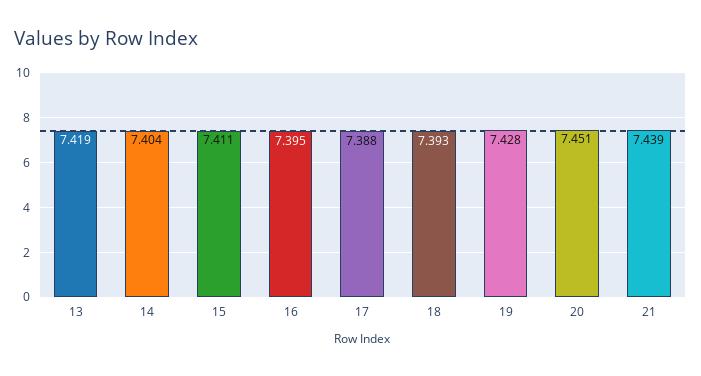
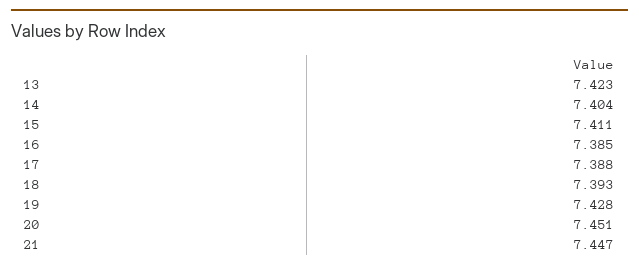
13: 7.419 -> 7.423
16: 7.395 -> 7.385
21: 7.439 -> 7.447

